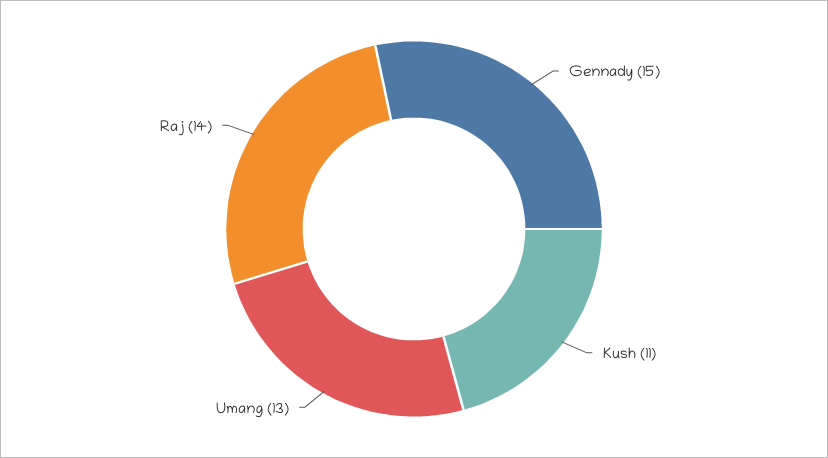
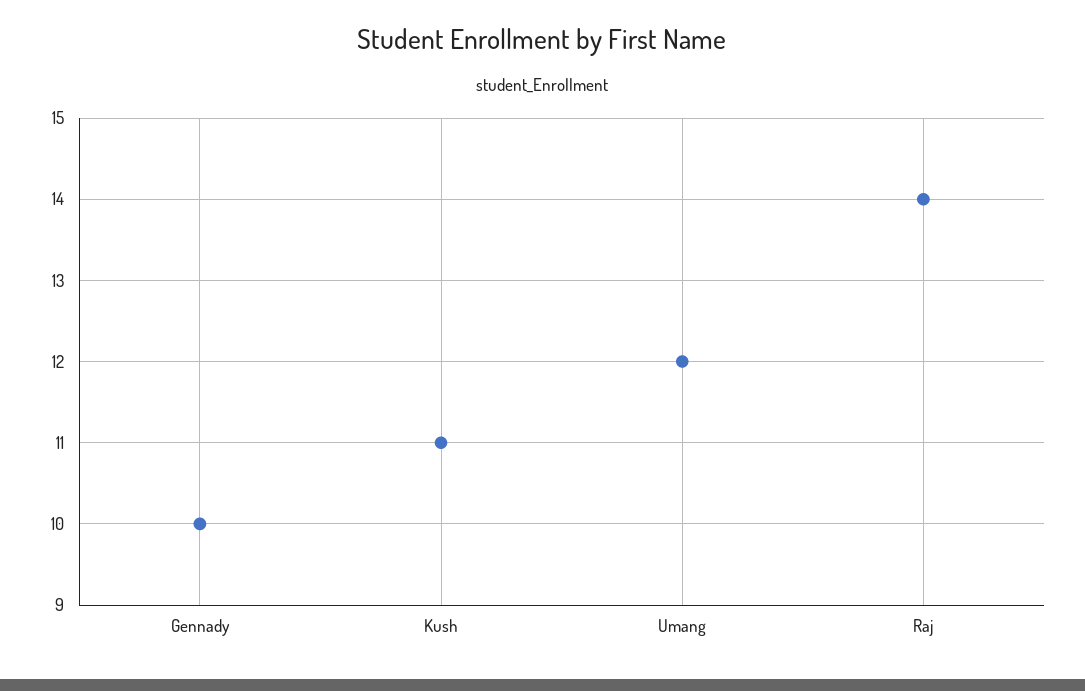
Gennady: 15 -> 10
Umang: 13 -> 12

